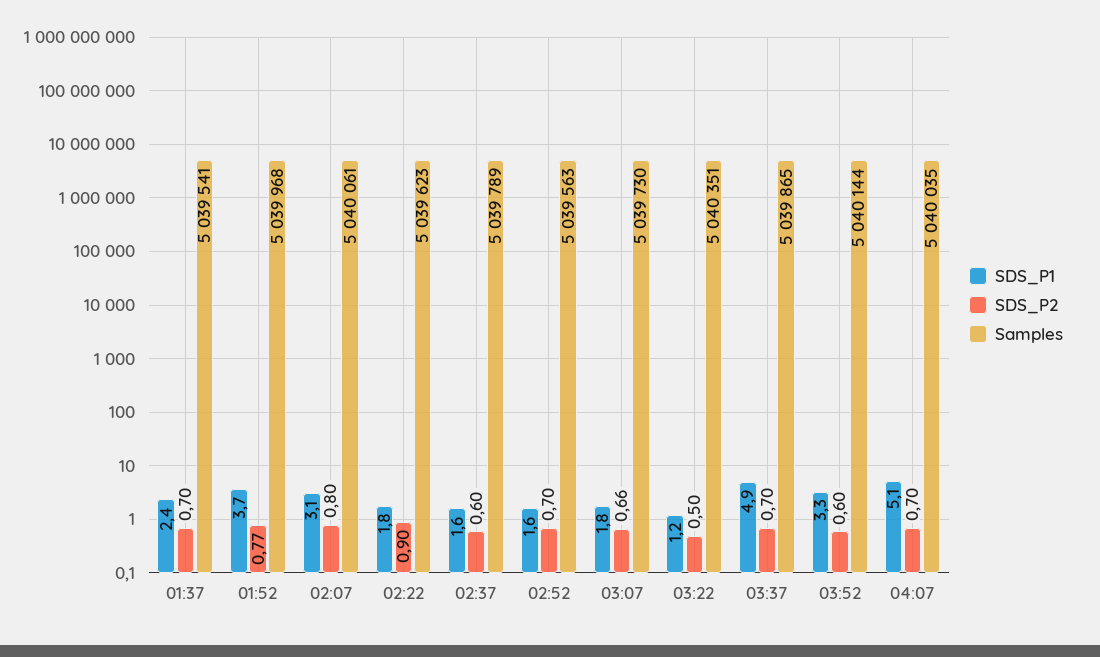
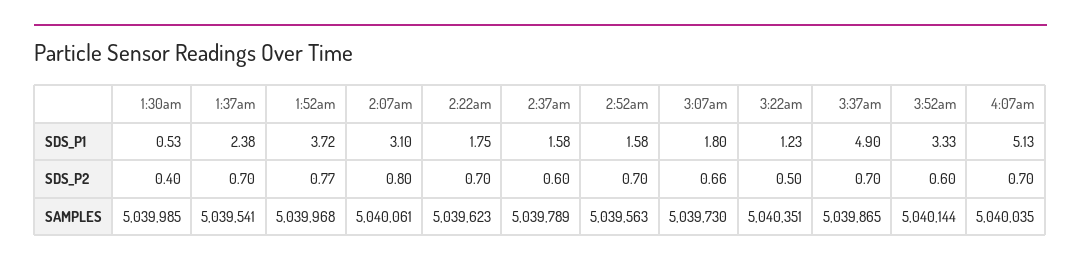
SDS_P2, 02:22: 0.9 -> 0.7
SDS_P1, 1:30am: none -> 0.53
SDS_P2, 1:30am: none -> 0.4
Samples, 1:30am: none -> 5039985

